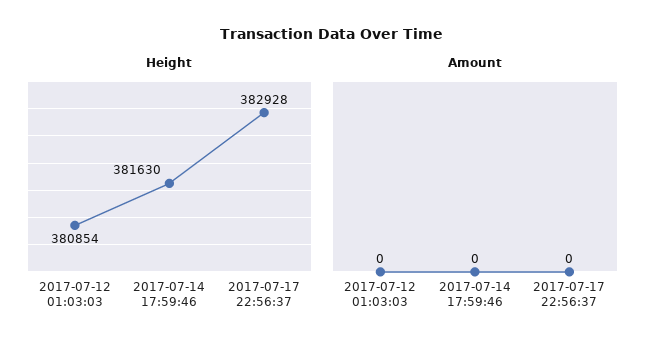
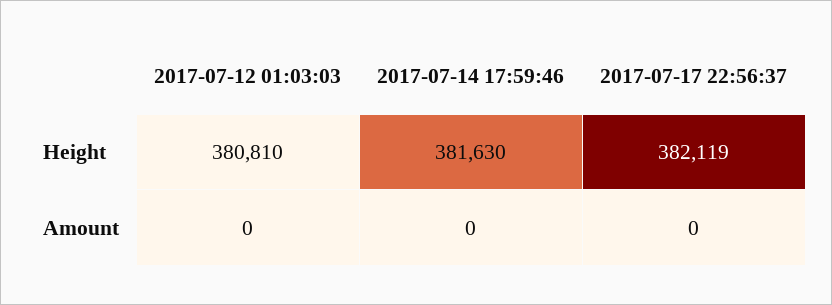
Height, 2017-07-12 01:03:03: 380854 -> 380810
Height, 2017-07-17 22:56:37: 382928 -> 382119

